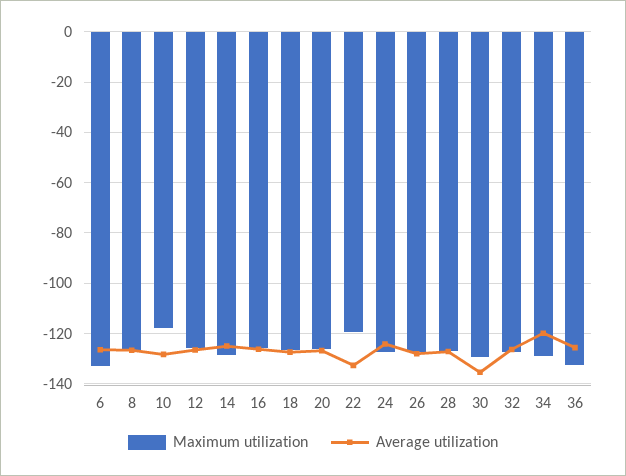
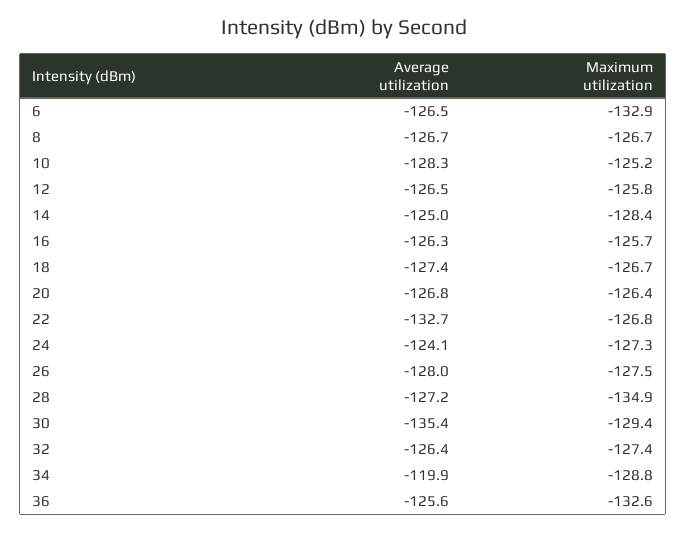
Maximum utilization, 10: -117.5 -> -125.2
Maximum utilization, 22: -120 -> -126.8
Maximum utilization, 28: -127.5 -> -134.9

